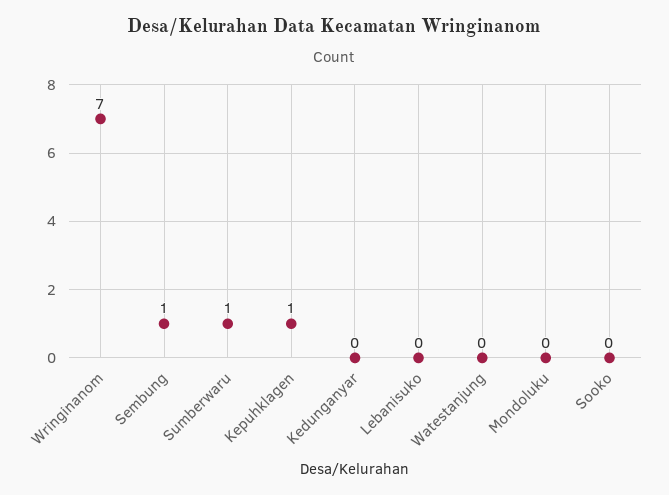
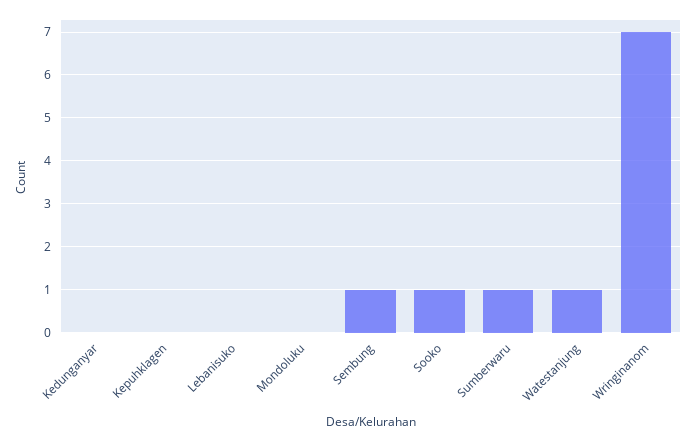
Kepuhklagen: 1 -> 0
Watestanjung: 0 -> 1
Sooko: 0 -> 1

